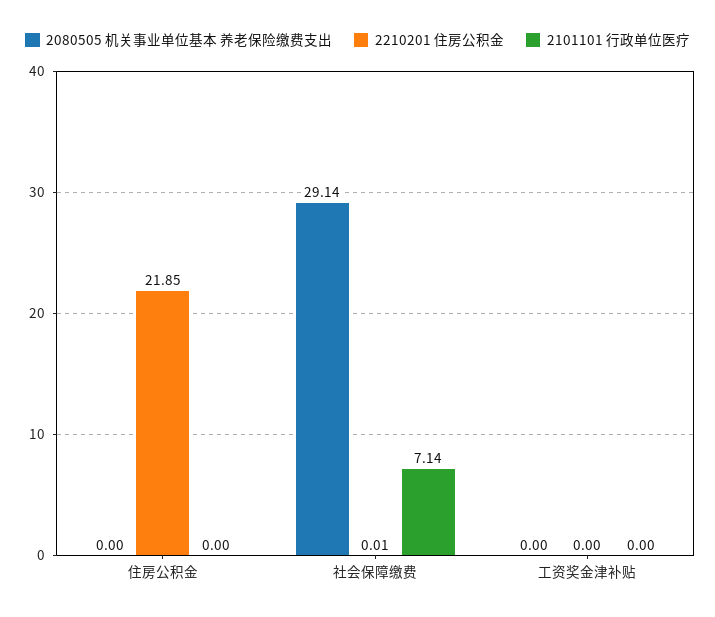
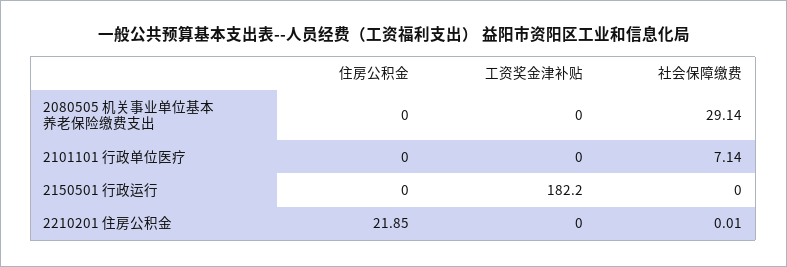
2150501 行政运行, 住房公积金: none -> 0
2150501 行政运行, 工资奖金津补贴: none -> 182.2
2150501 行政运行, 社会保障缴费: none -> 0

